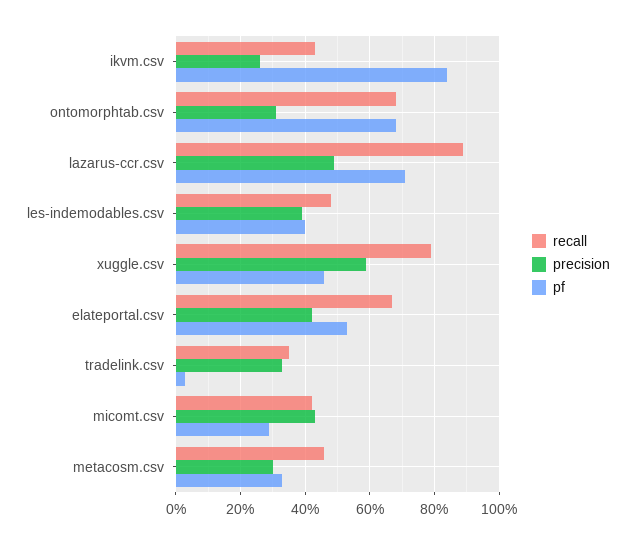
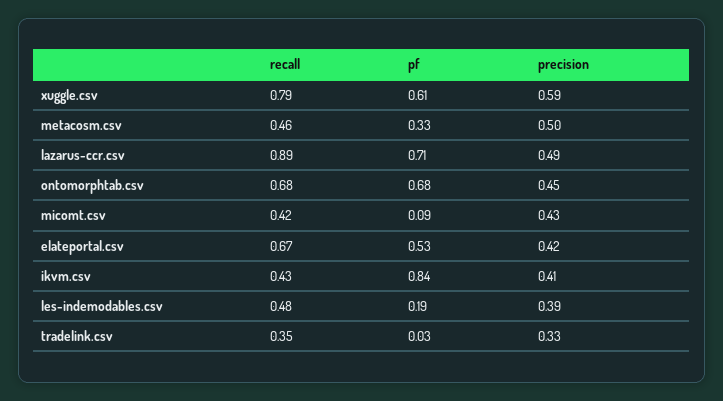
precision, ikvm.csv: 0.25 -> 0.41
precision, ontomorphtab.csv: 0.3 -> 0.45
pf, les-indemodables.csv: 0.4 -> 0.19
pf, xuggle.csv: 0.45 -> 0.61
pf, micomt.csv: 0.3 -> 0.09
precision, metacosm.csv: 0.3 -> 0.5

